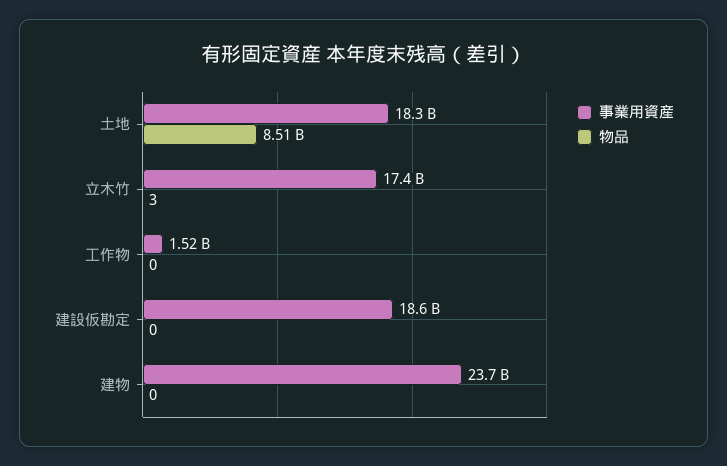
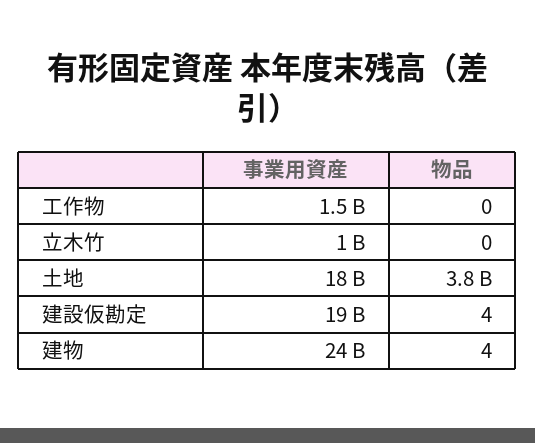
物品, 土地: 8510000000 -> 3800000000
事業用資産, 立木竹: 17400000000 -> 1000000000
物品, 立木竹: 3 -> 0
物品, 建設仮勘定: 0 -> 4
物品, 建物: 0 -> 4

